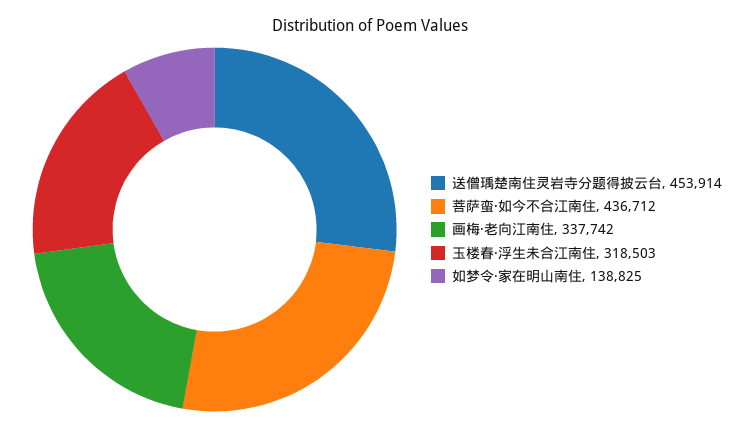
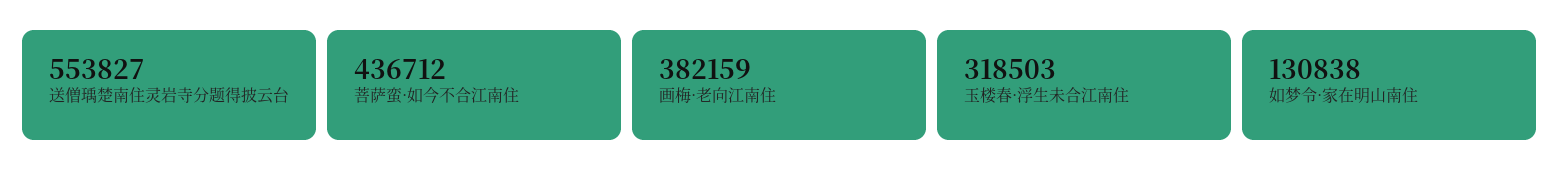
送僧瑀楚南住灵岩寺分题得披云台: 453914 -> 553827
画梅·老向江南住: 337742 -> 382159
如梦令·家在明山南住: 138825 -> 130838

